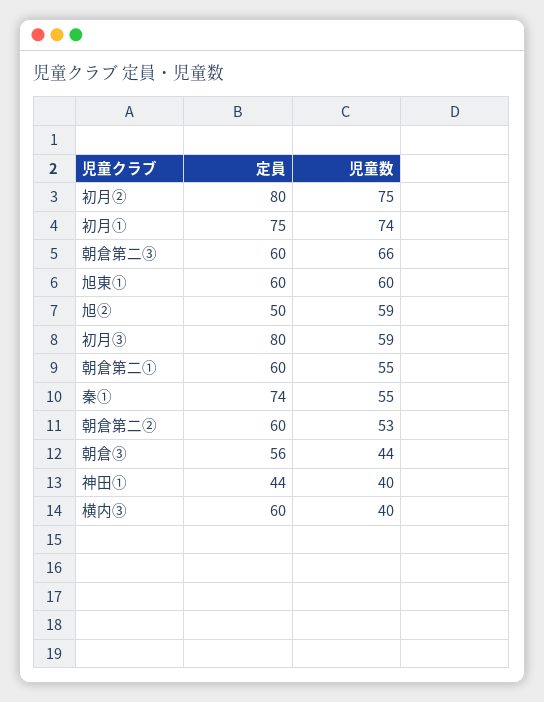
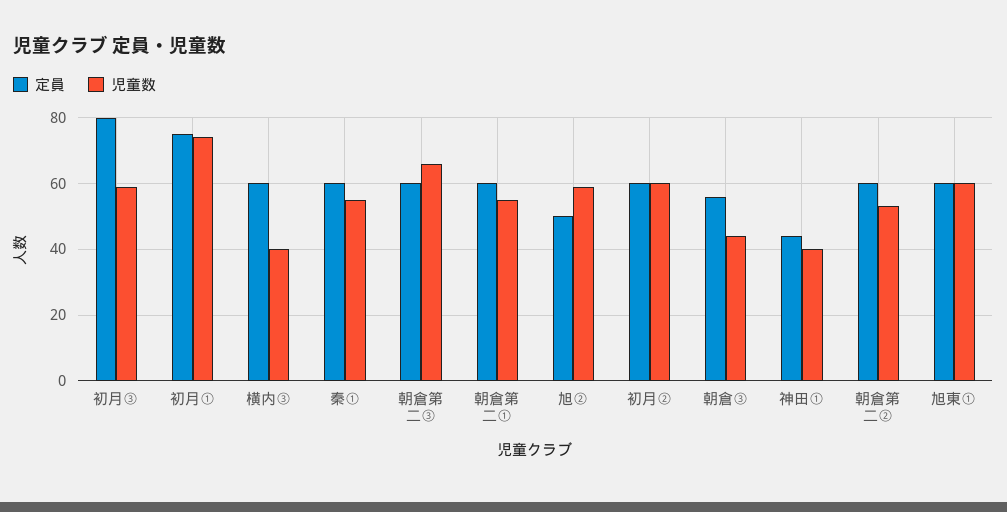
定員, 初月②: 80 -> 60
児童数, 初月②: 75 -> 60
定員, 秦①: 74 -> 60

